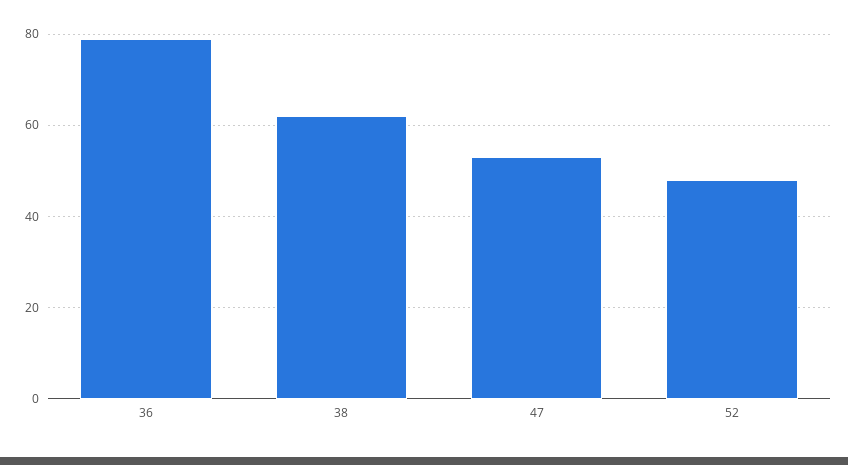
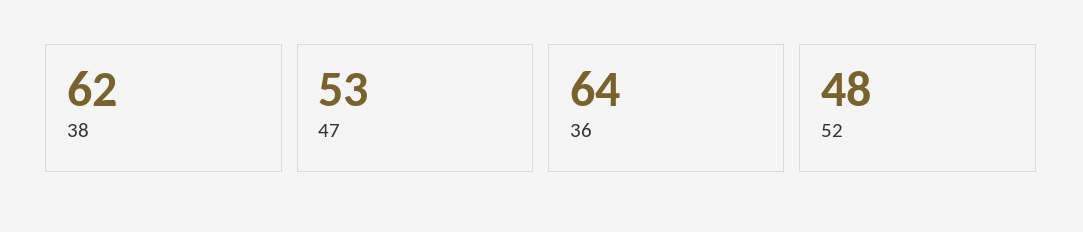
36: 80 -> 64

